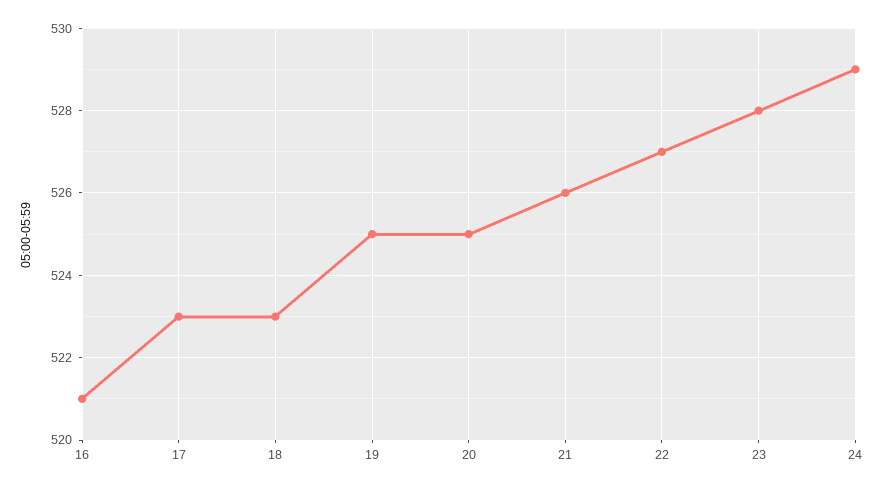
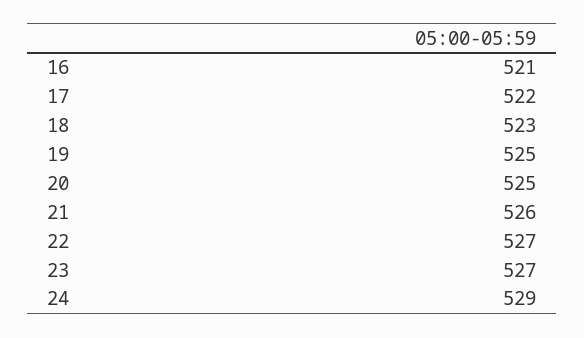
17: 523 -> 522
23: 528 -> 527

